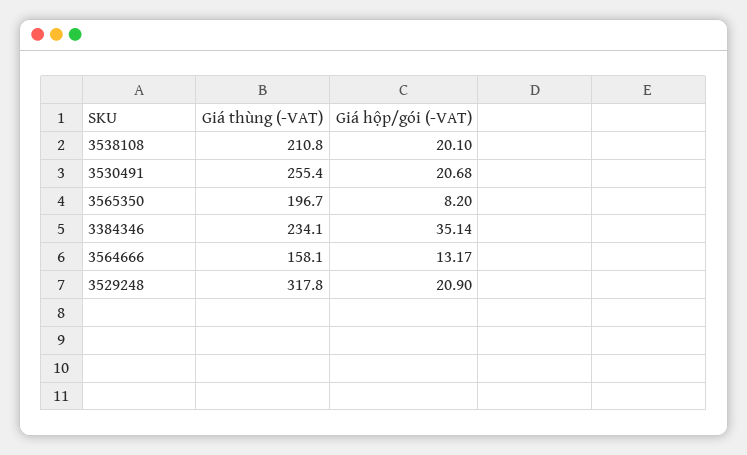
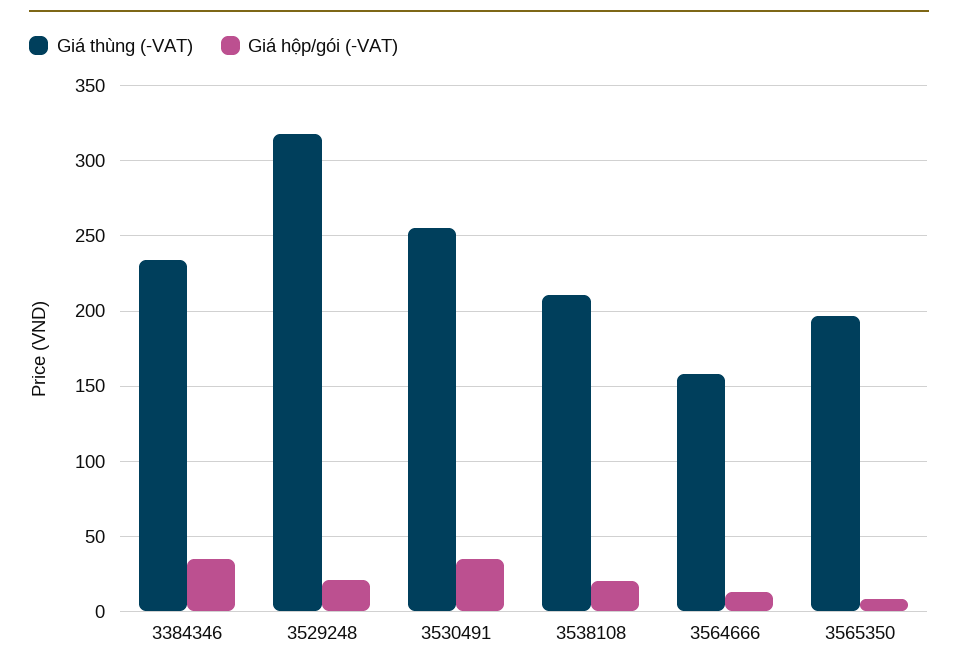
Giá hộp/gói (-VAT), 3530491: 20.68 -> 35

